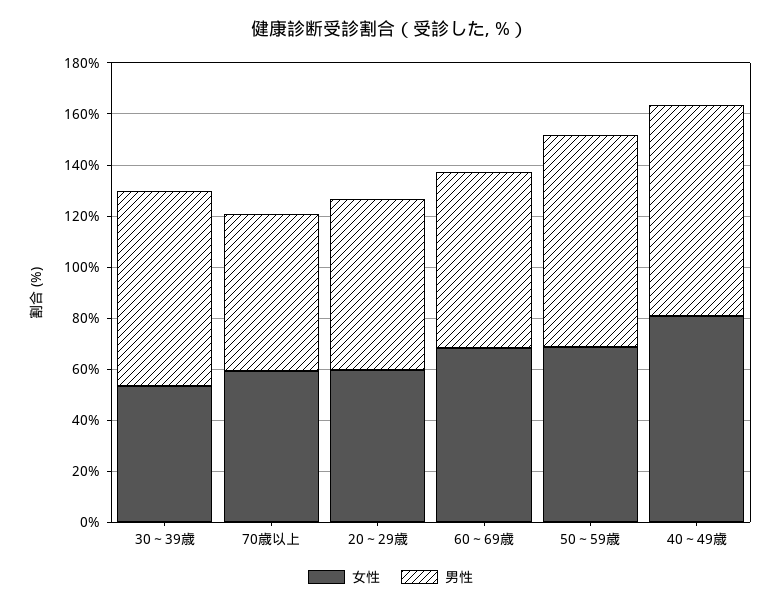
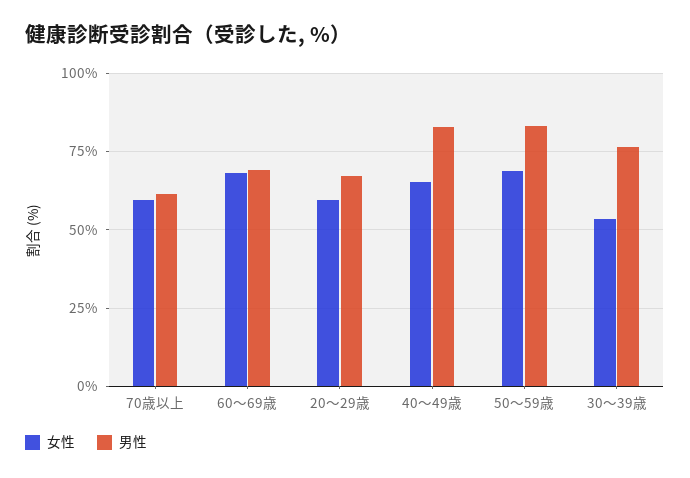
女性, 40～49歳: 80 -> 65

